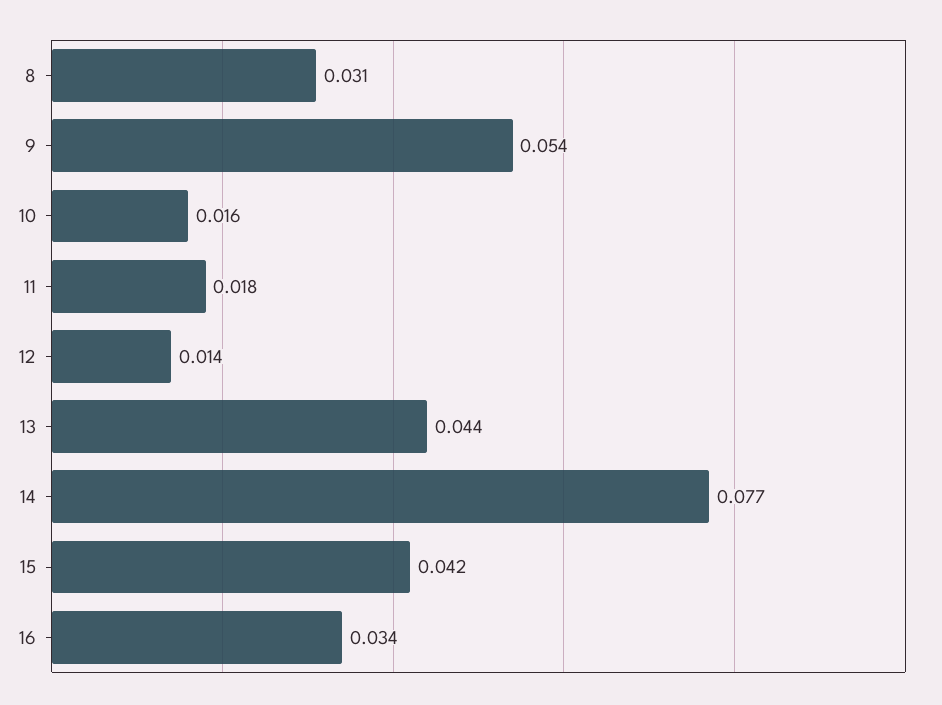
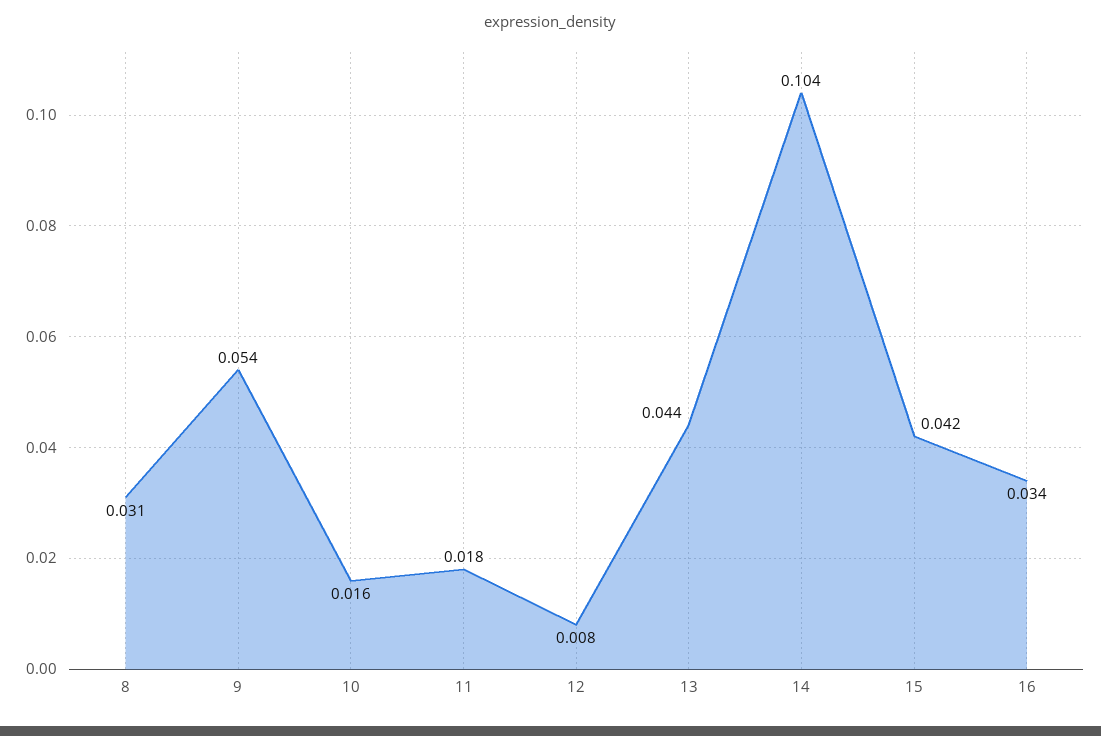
12: 0.014 -> 0.008
14: 0.077 -> 0.104

